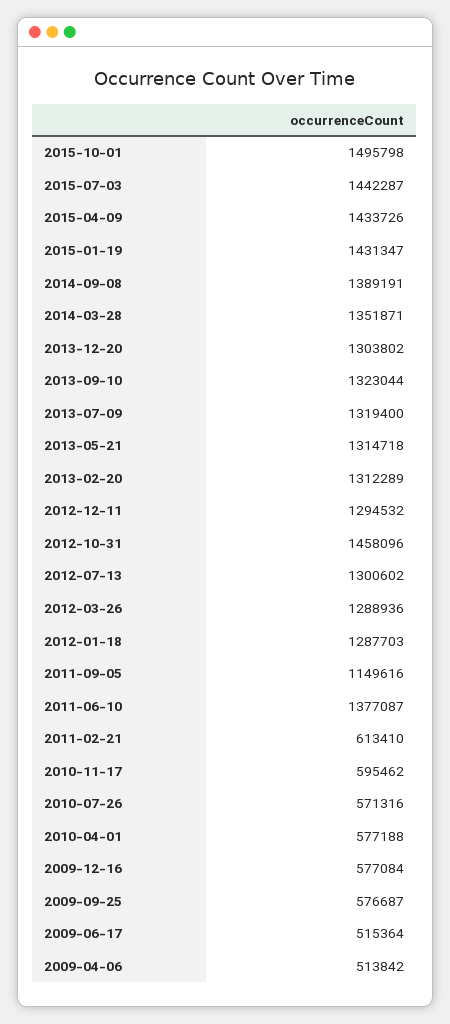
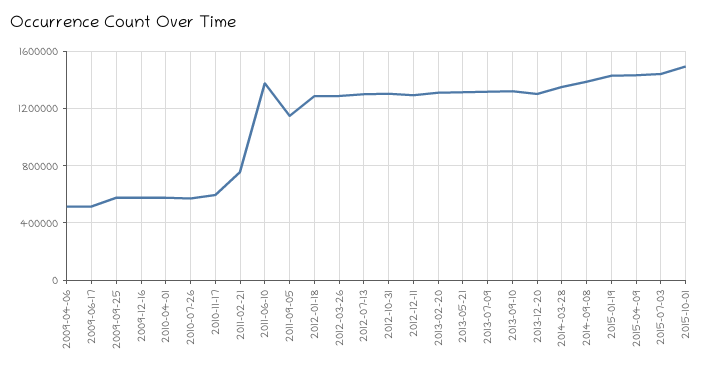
2012-10-31: 1458096 -> 1300000
2011-02-21: 613410 -> 750000

